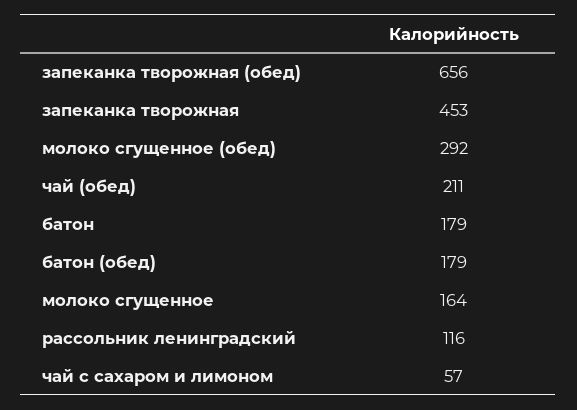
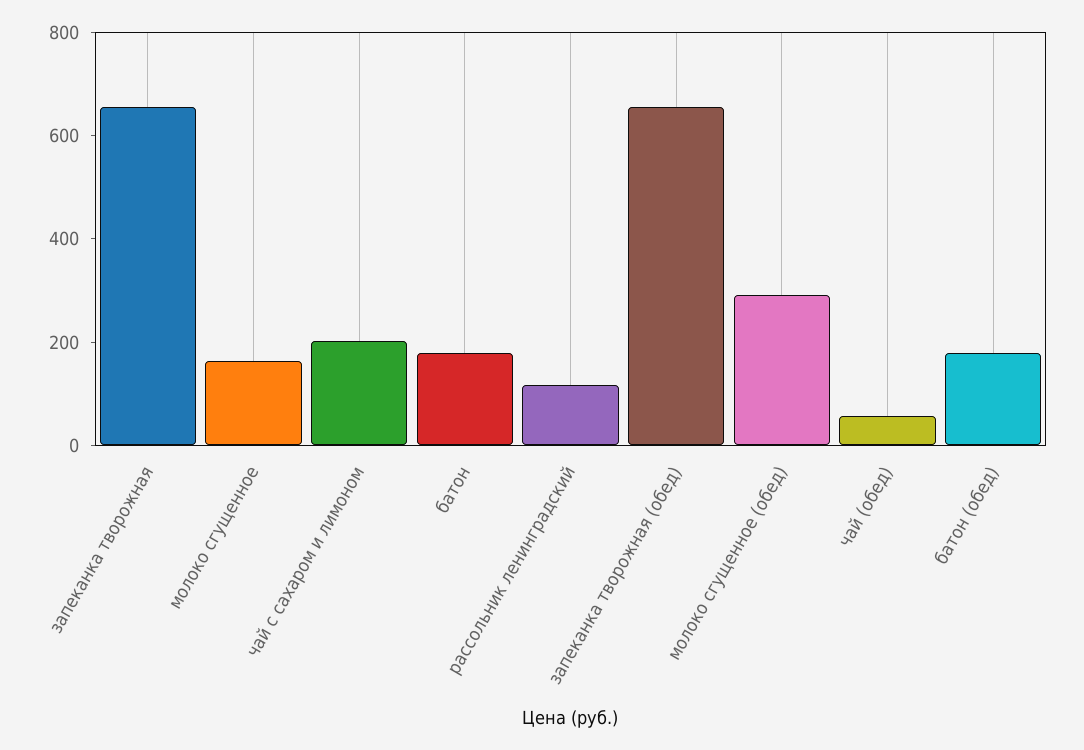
запеканка творожная: 453 -> 650
чай (обед): 211 -> 50
чай с сахаром и лимоном: 57 -> 200

